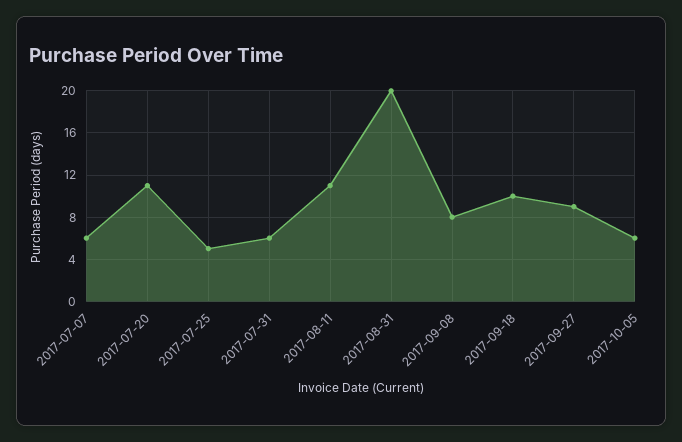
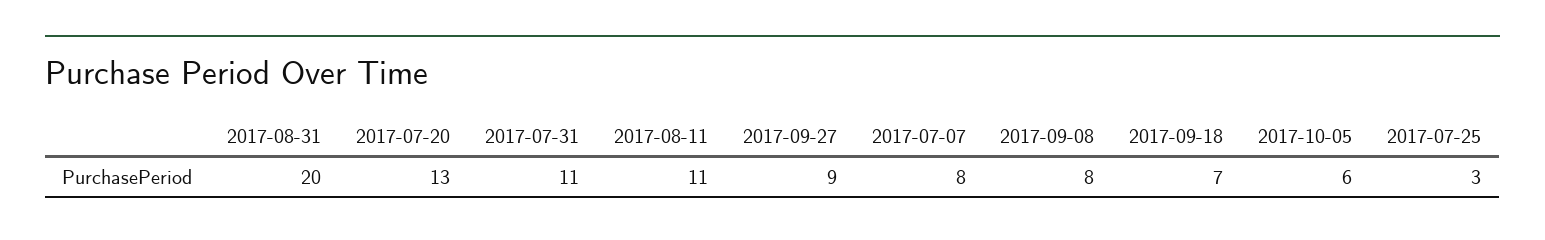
2017-07-07: 6 -> 8
2017-07-20: 11 -> 13
2017-07-25: 5 -> 3
2017-07-31: 6 -> 11
2017-09-18: 10 -> 7

